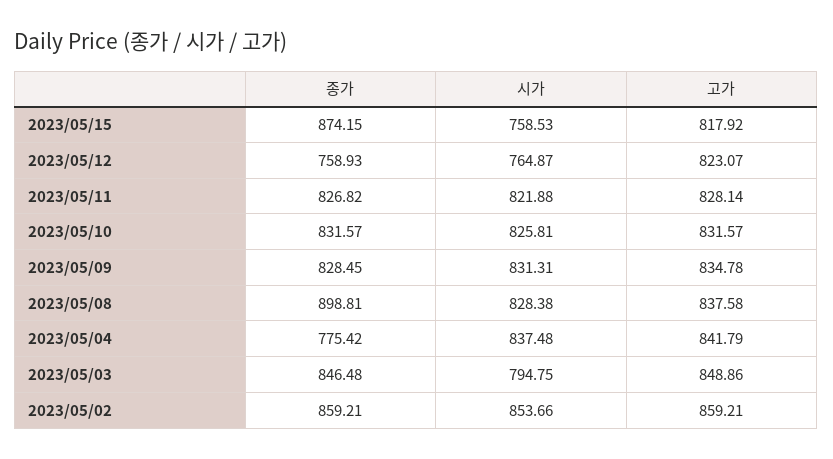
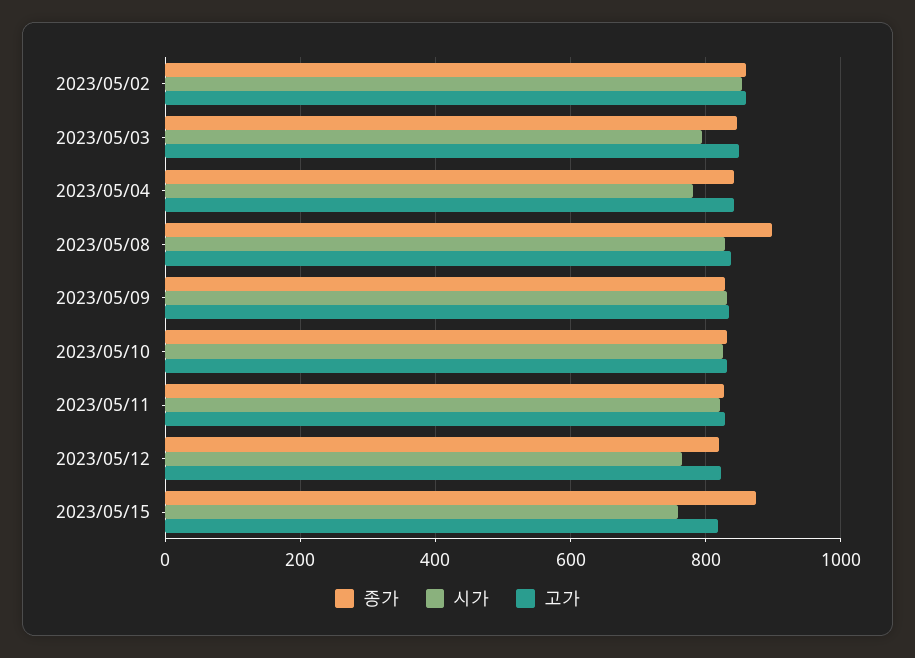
종가, 2023/05/12: 758.93 -> 820
종가, 2023/05/04: 775.42 -> 840
시가, 2023/05/04: 837.48 -> 780

